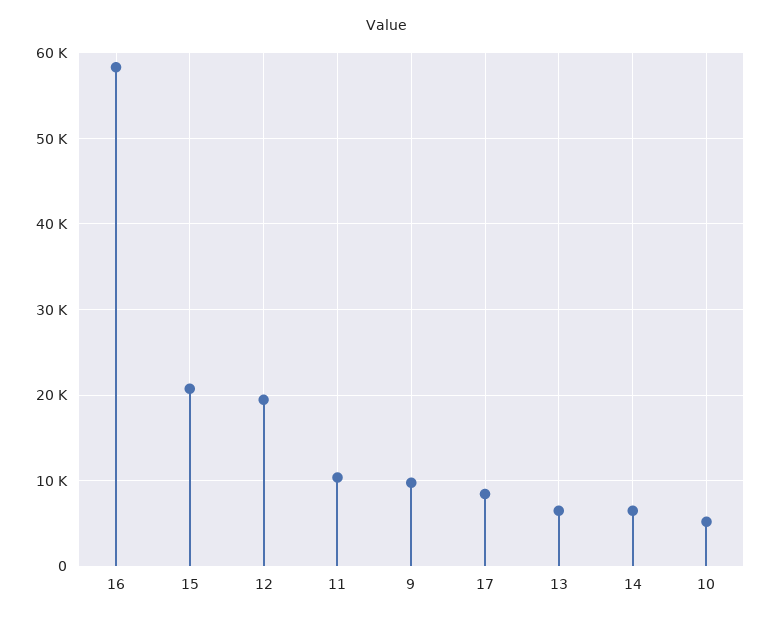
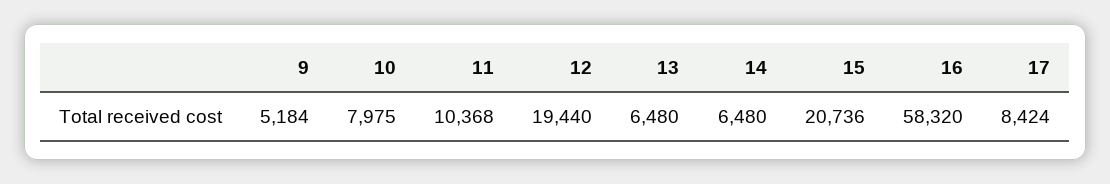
9: 10000 -> 5184
10: 5000 -> 7975

